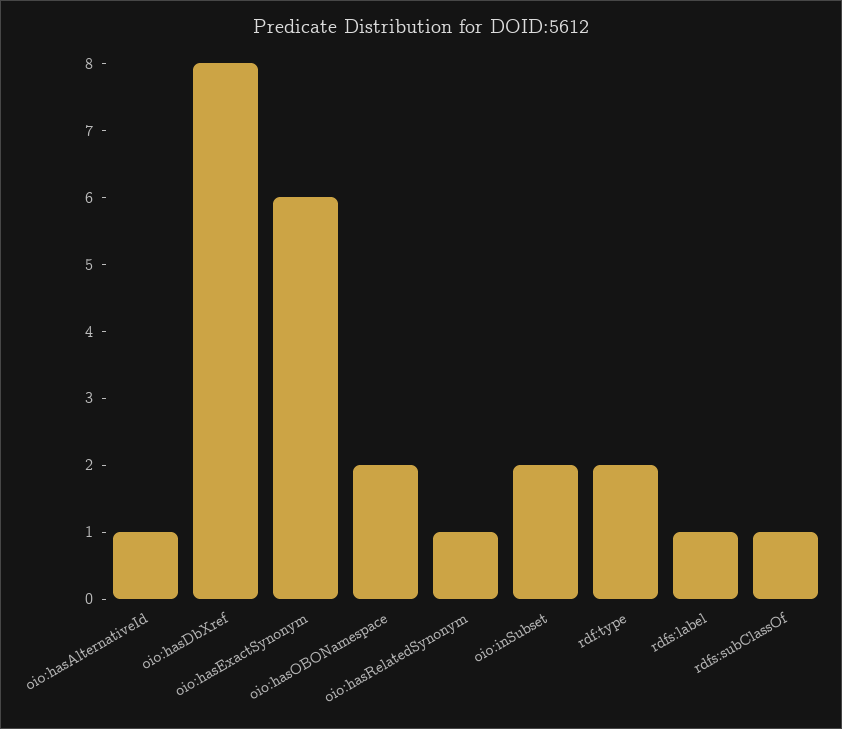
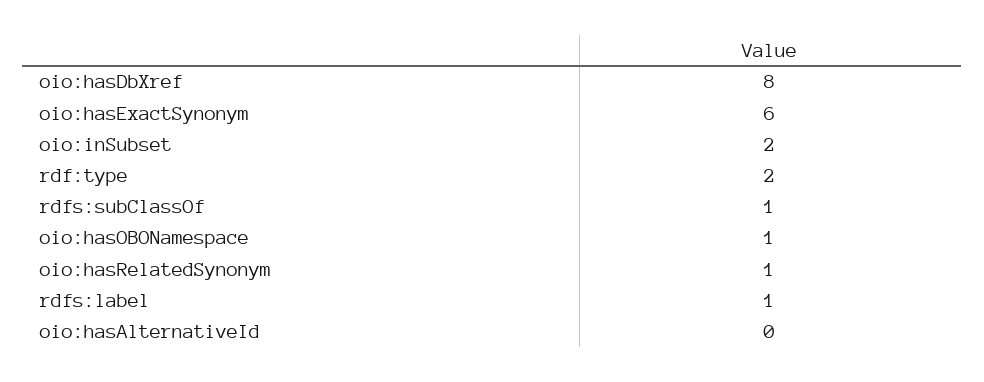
oio:hasAlternativeId: 1 -> 0
oio:hasOBONamespace: 2 -> 1

